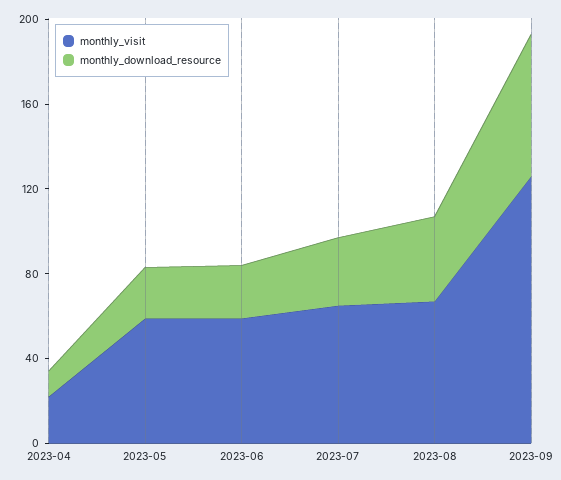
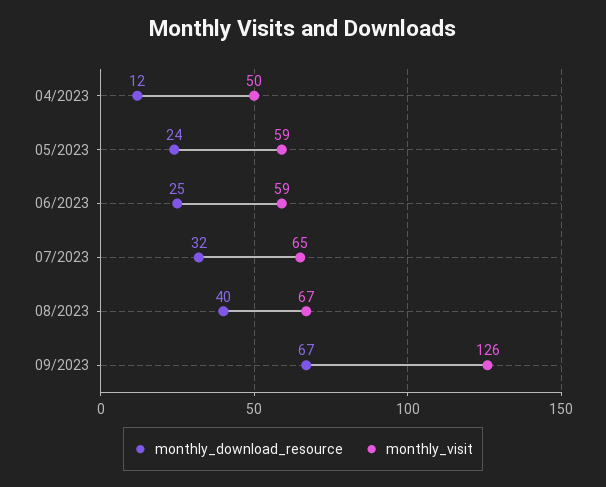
monthly_visit, 2023-04: 20 -> 50

